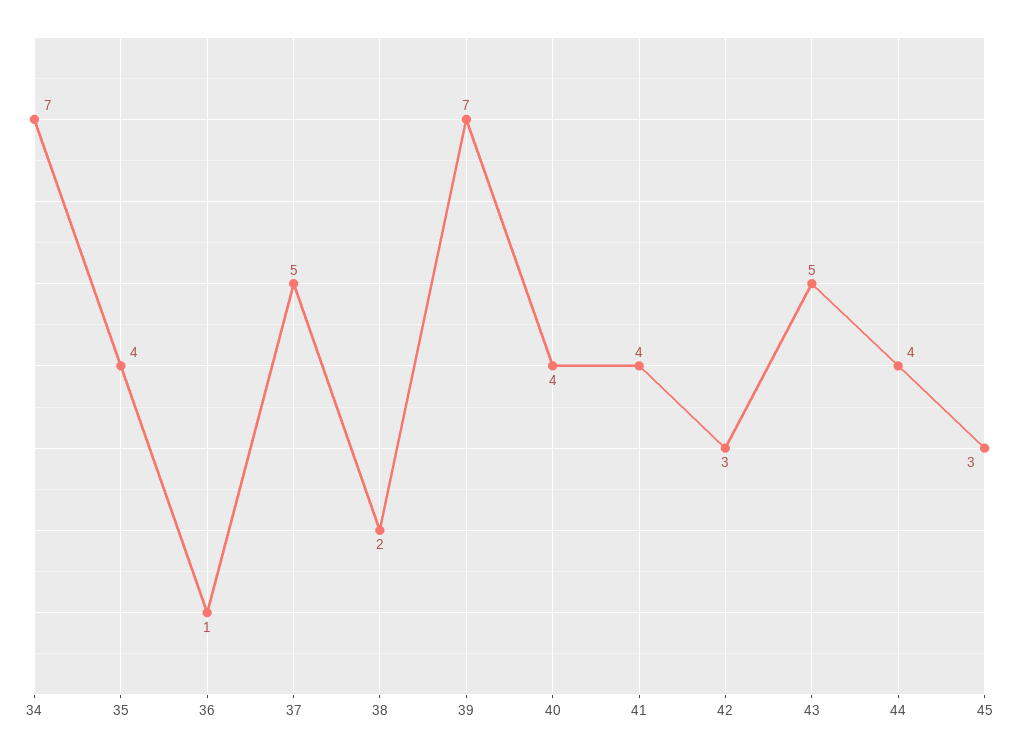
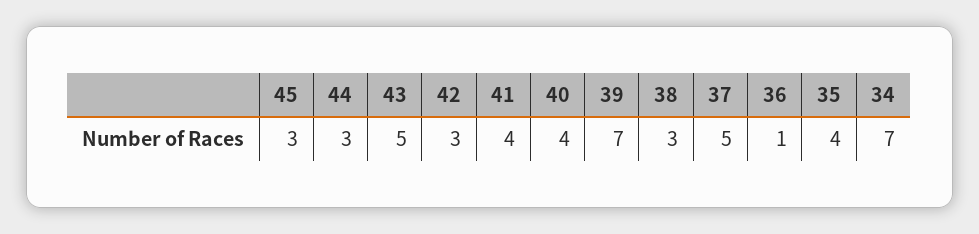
38: 2 -> 3
44: 4 -> 3

